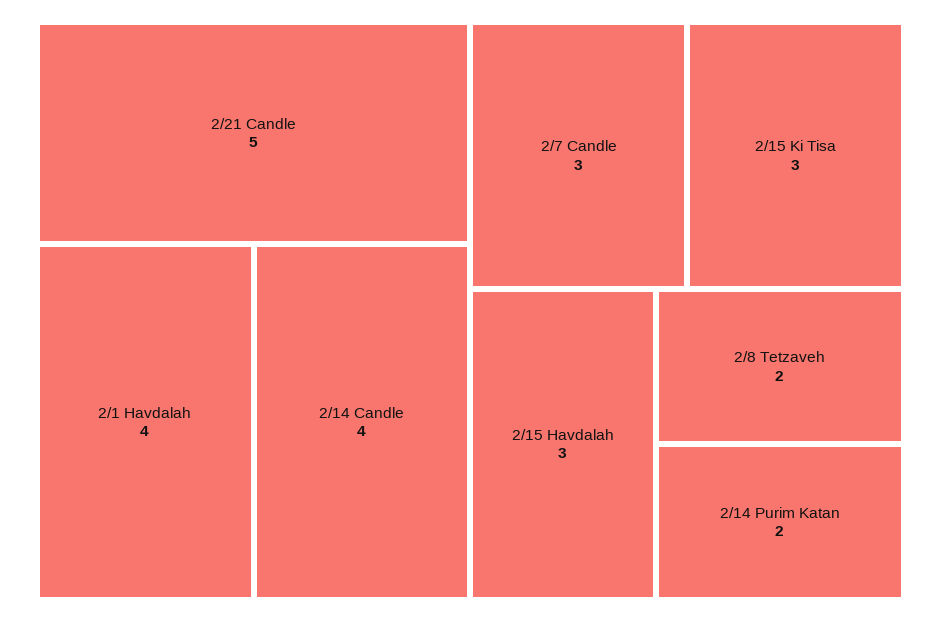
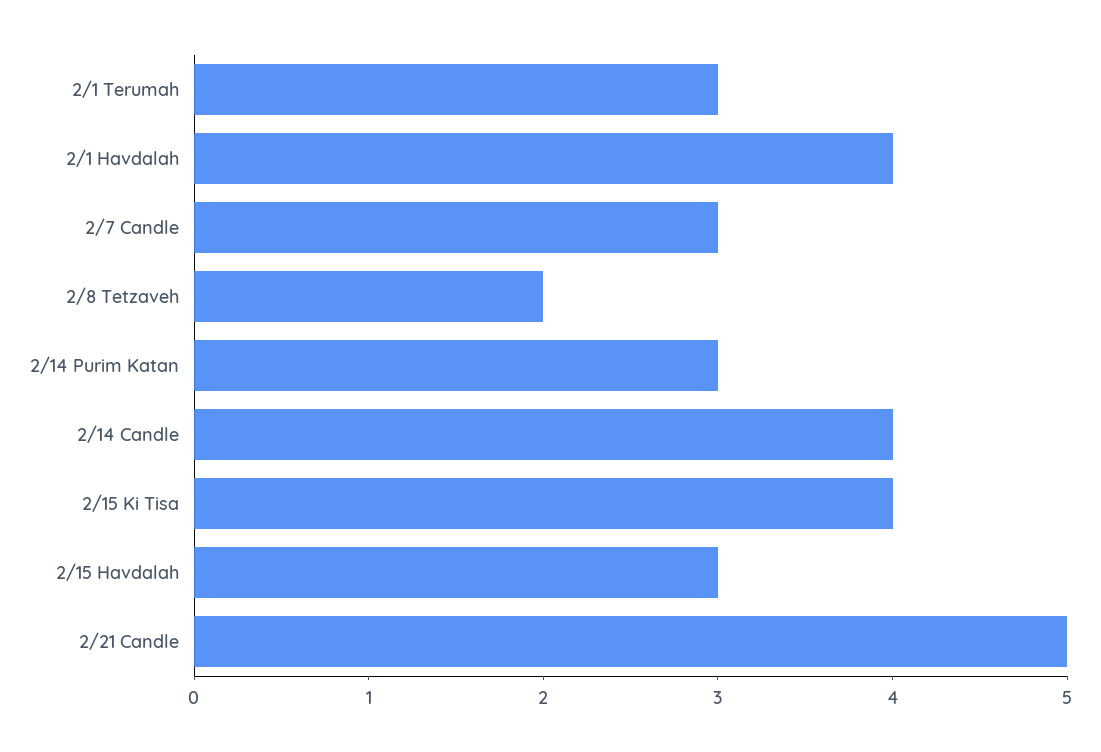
2/15 Ki Tisa: 3 -> 4
2/14 Purim Katan: 2 -> 3
2/1 Terumah: none -> 3

